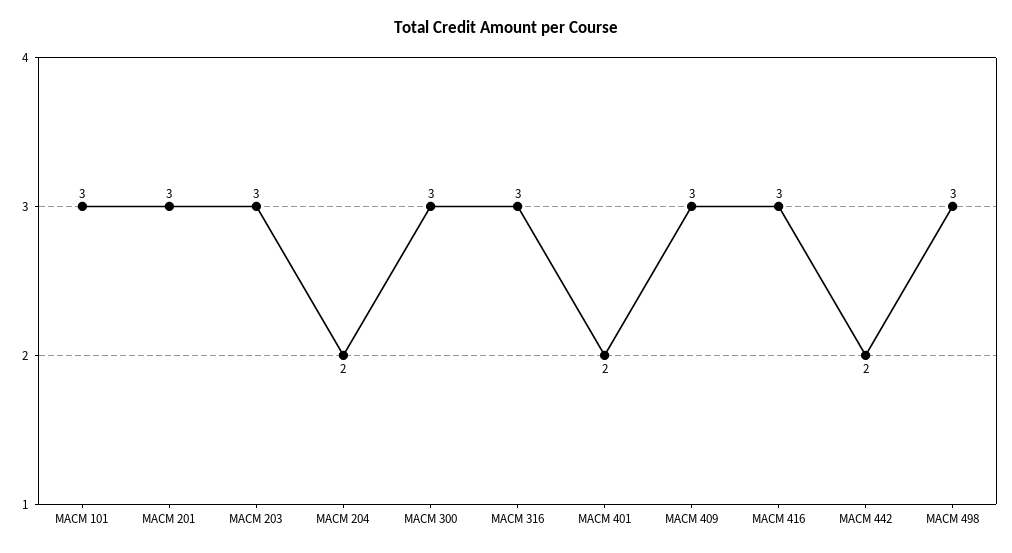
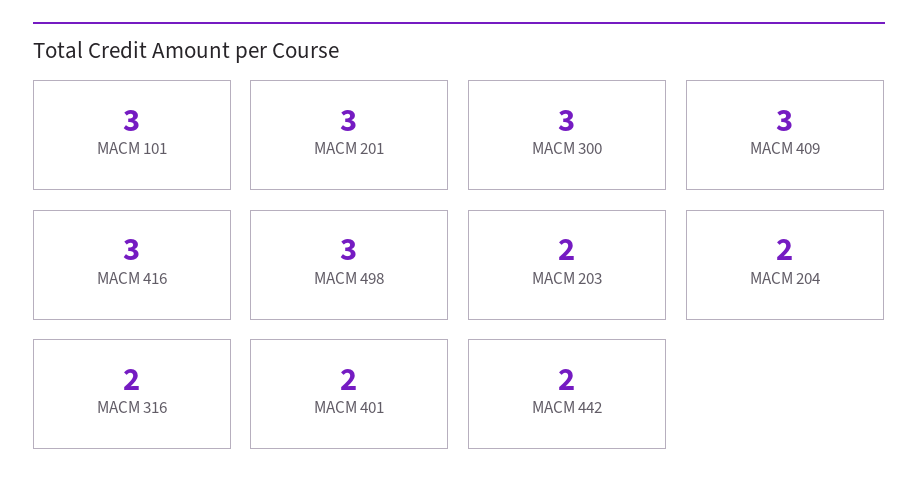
MACM 203: 3 -> 2
MACM 316: 3 -> 2

